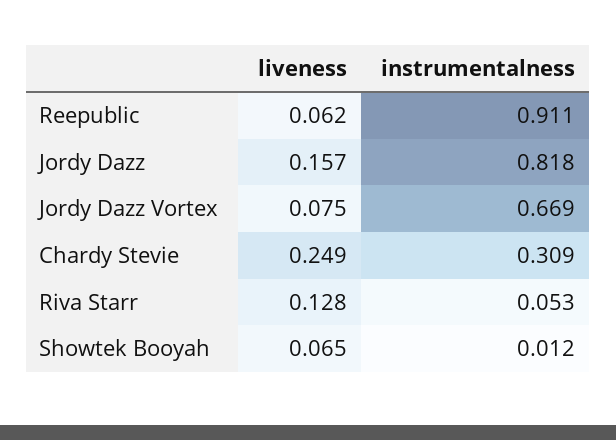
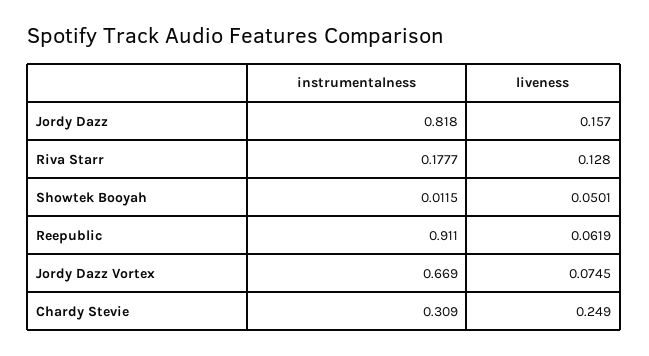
instrumentalness, Riva Starr: 0.053 -> 0.1777
liveness, Showtek Booyah: 0.065 -> 0.0501

